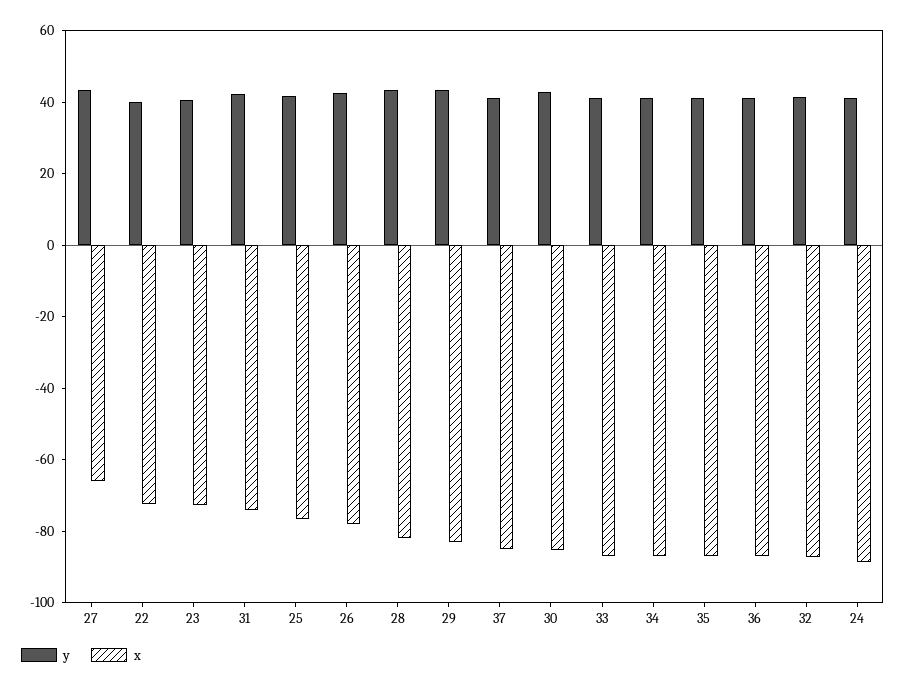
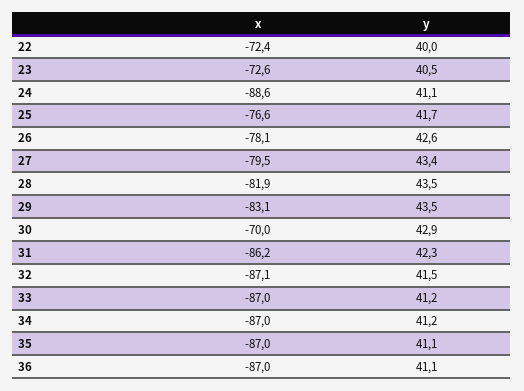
x, 27: -65 -> -79.5
x, 31: -75 -> -86.2
y, 37: 40 -> none
x, 37: -85 -> none
x, 30: -85 -> -70

